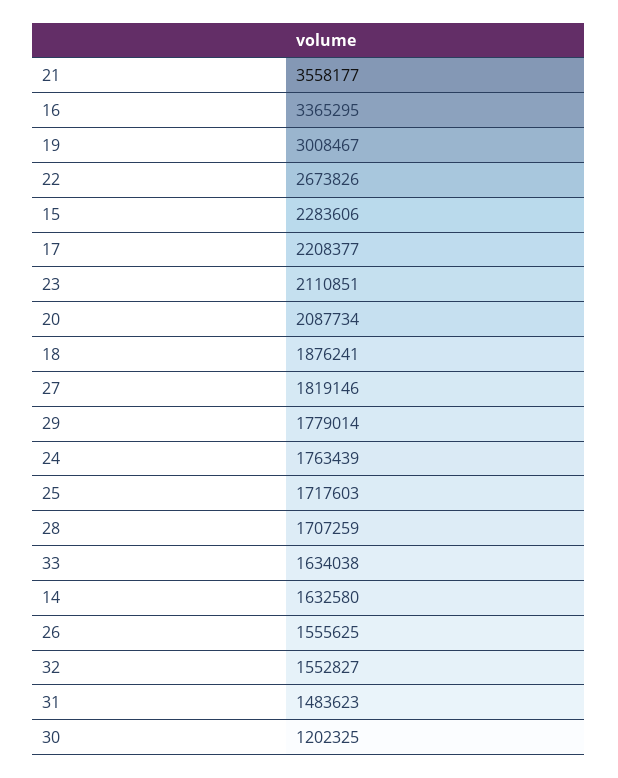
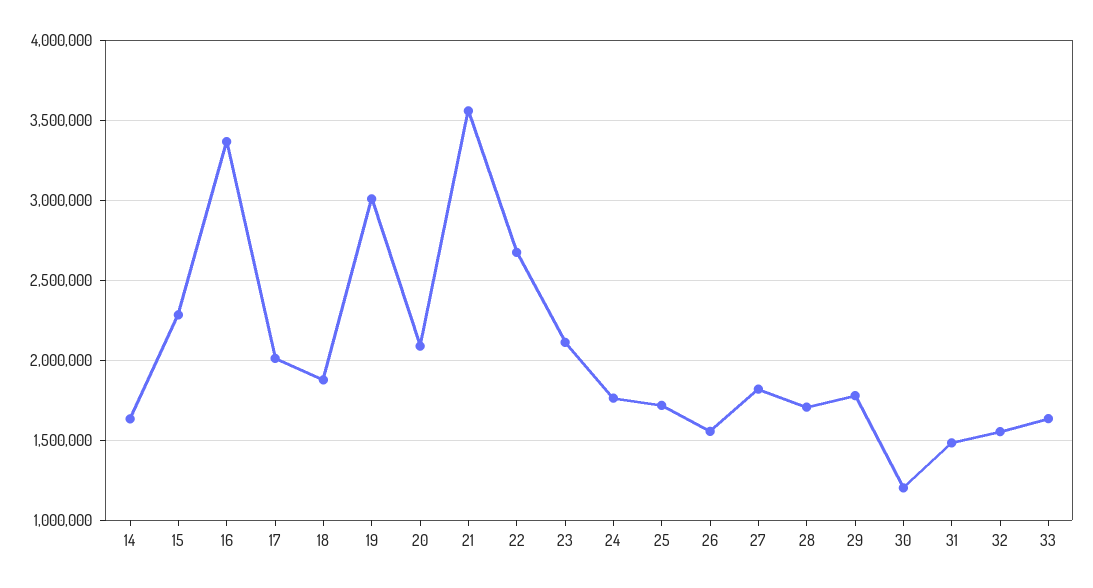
17: 2208377 -> 2000000

